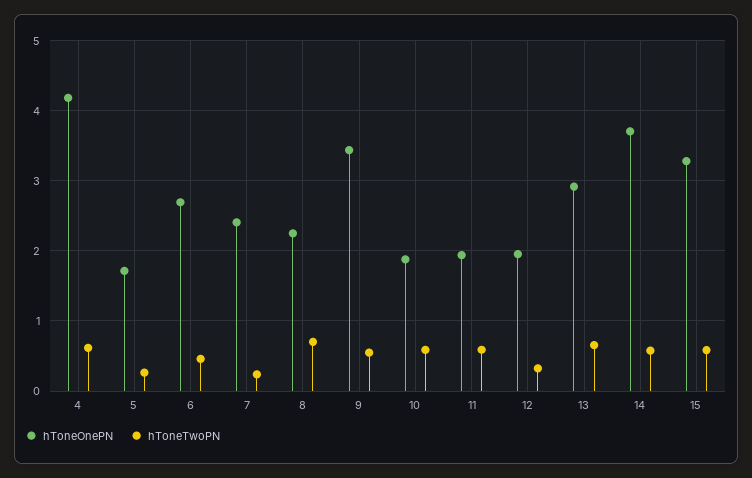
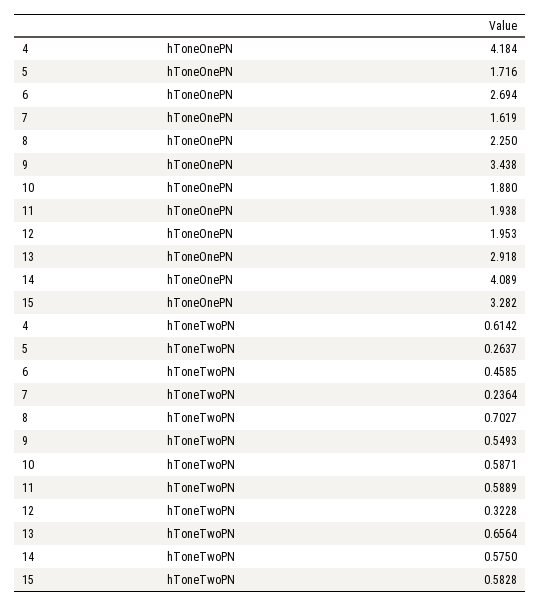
hToneOnePN, 7: 2.4 -> 1.619
hToneOnePN, 14: 3.7 -> 4.089

